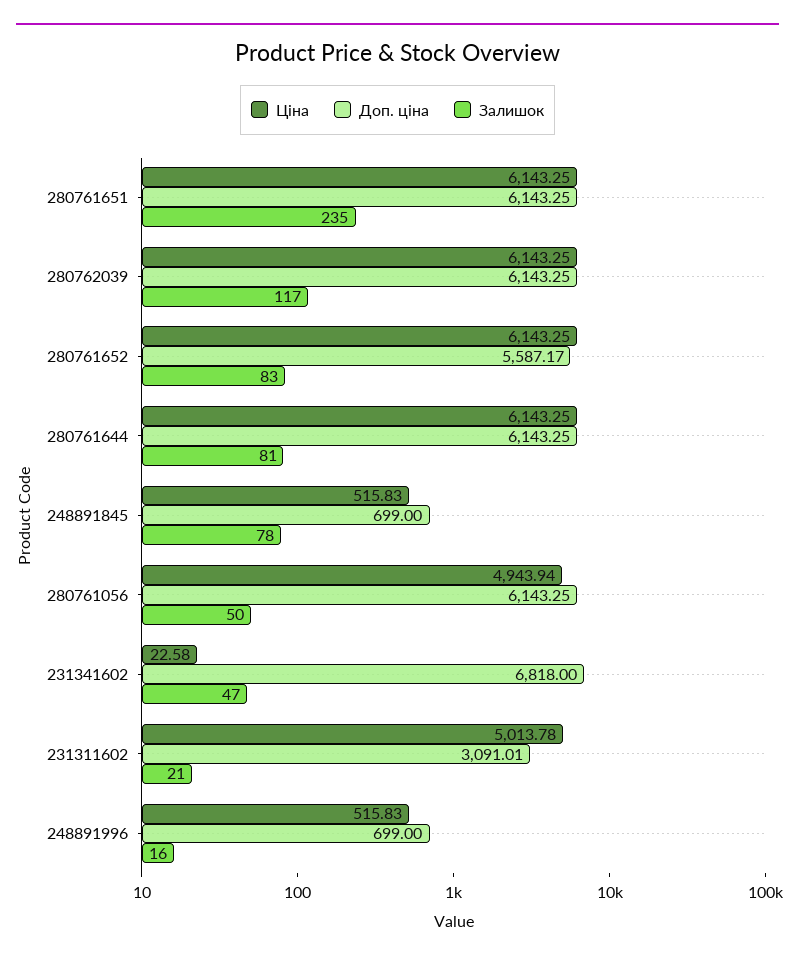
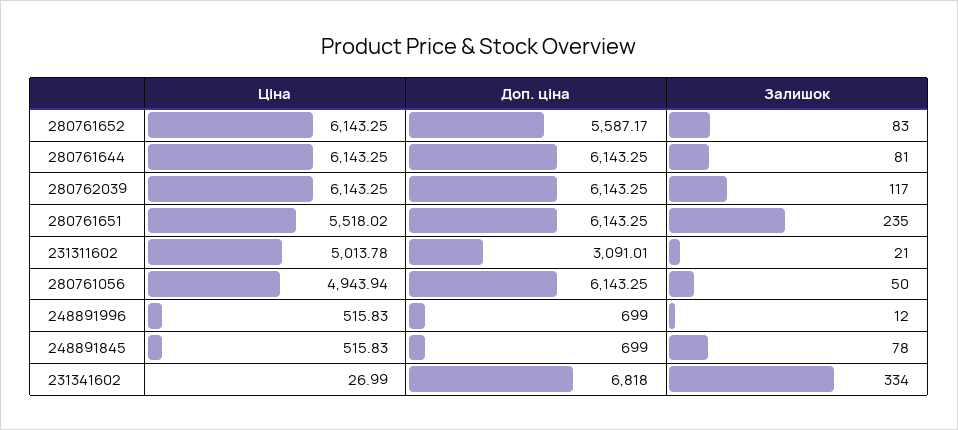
Ціна, 280761651: 6143.25 -> 5518.02
Ціна, 231341602: 22.58 -> 26.99
Залишок, 231341602: 47 -> 334
Залишок, 248891996: 16 -> 12

